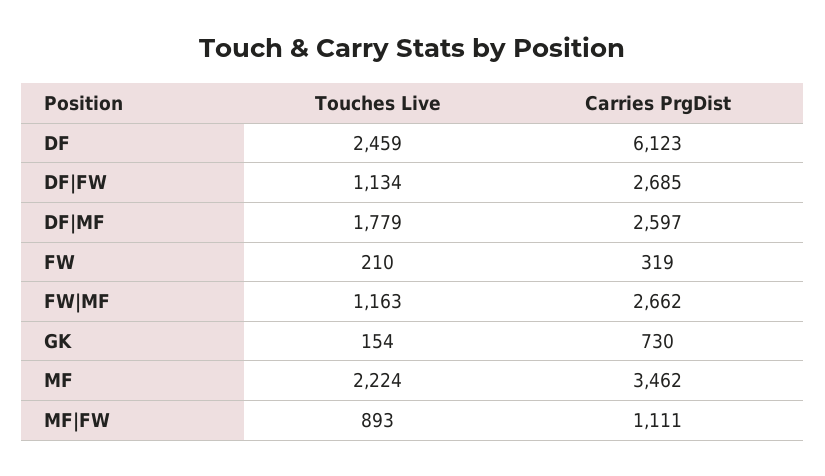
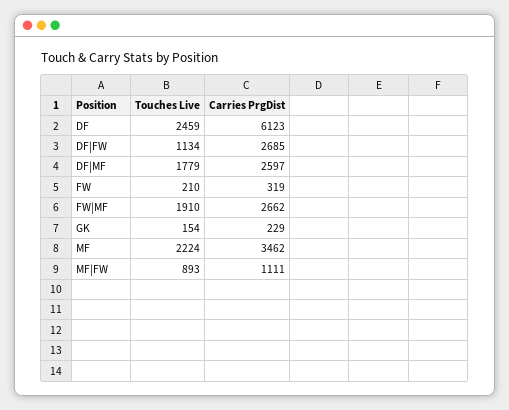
Touches Live, FW|MF: 1163 -> 1910
Carries PrgDist, GK: 730 -> 229

